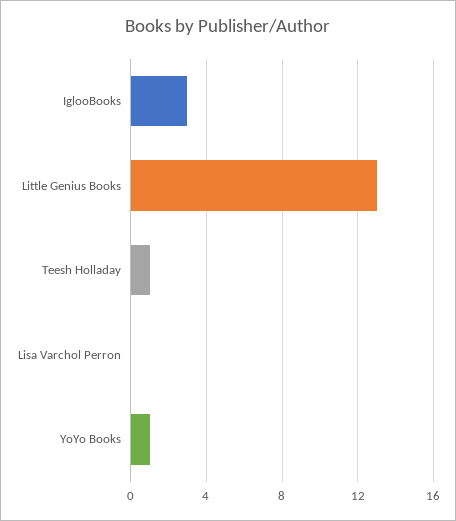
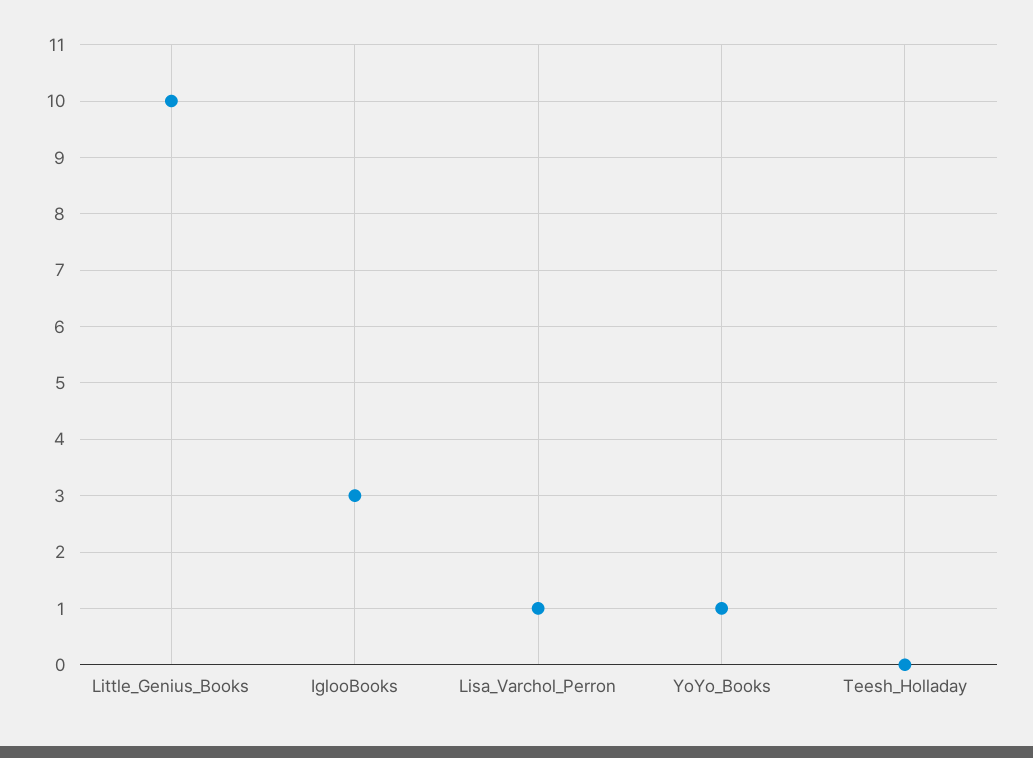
Little Genius Books: 13 -> 10
Teesh Holladay: 1 -> 0
Lisa Varchol Perron: 0 -> 1

